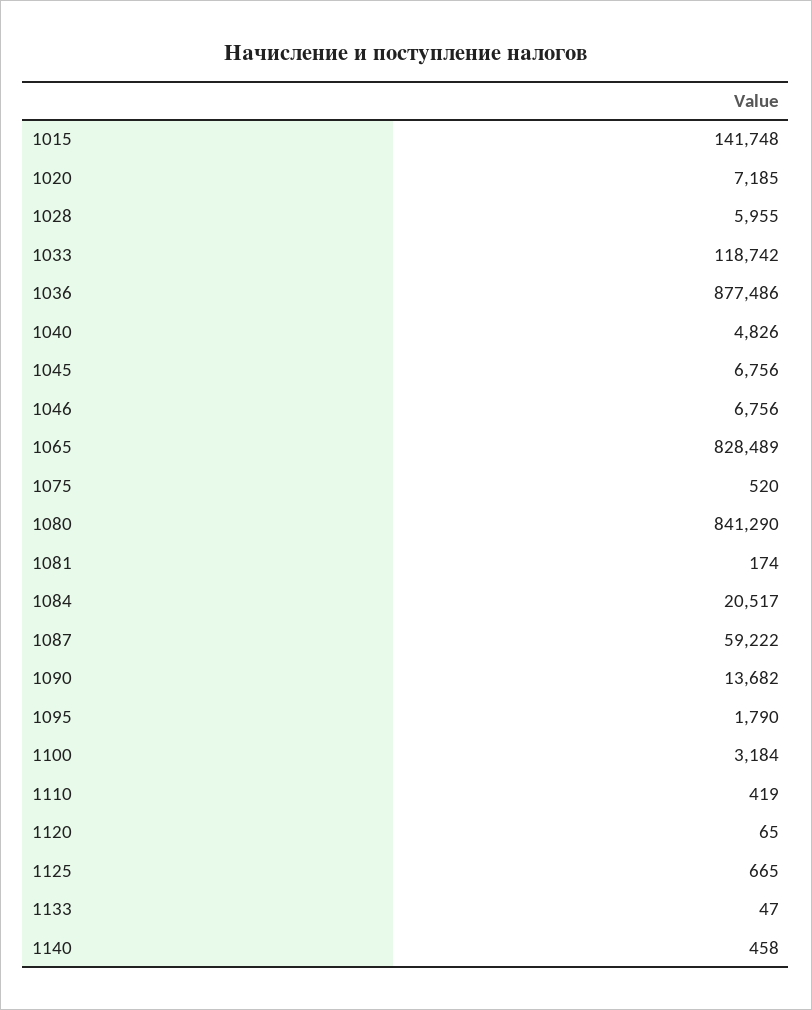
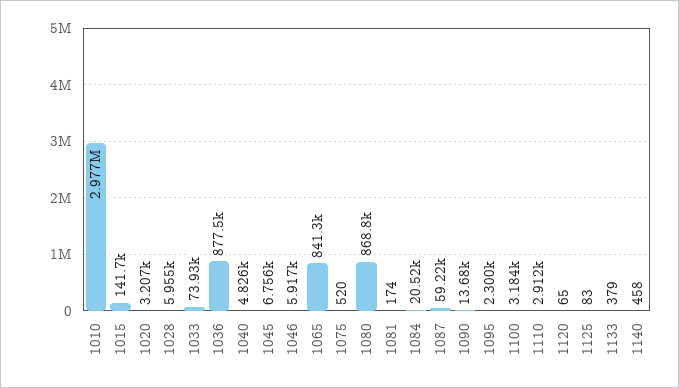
1020: 7185 -> 3207
1033: 118742 -> 73930
1046: 6756 -> 5917
1065: 828489 -> 841300
1080: 841290 -> 868800
1095: 1790 -> 2300
1110: 419 -> 2912
1125: 665 -> 83
1133: 47 -> 379
1010: none -> 2977000

